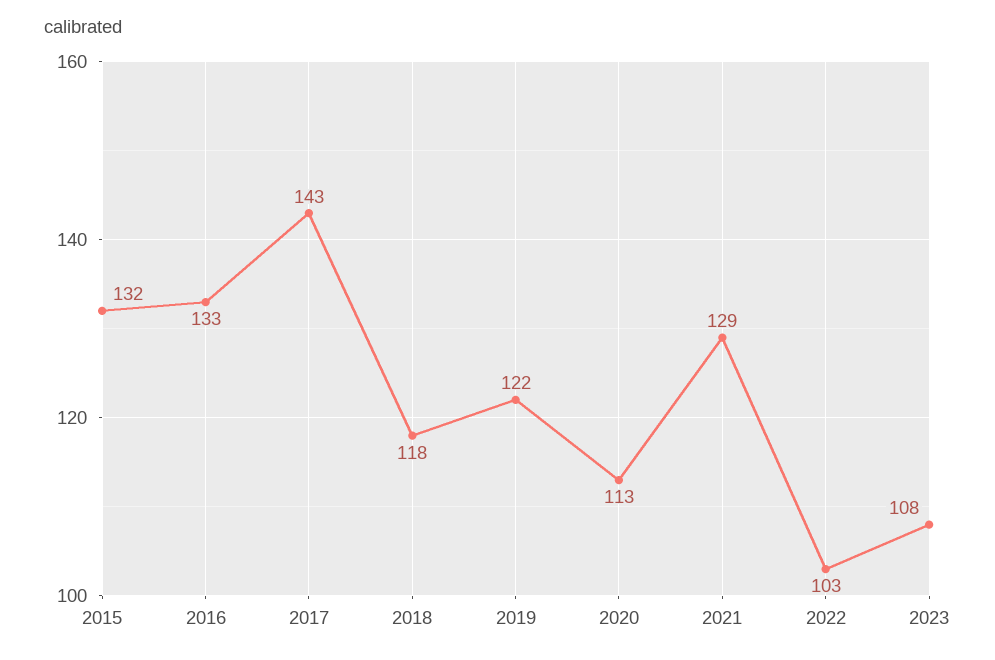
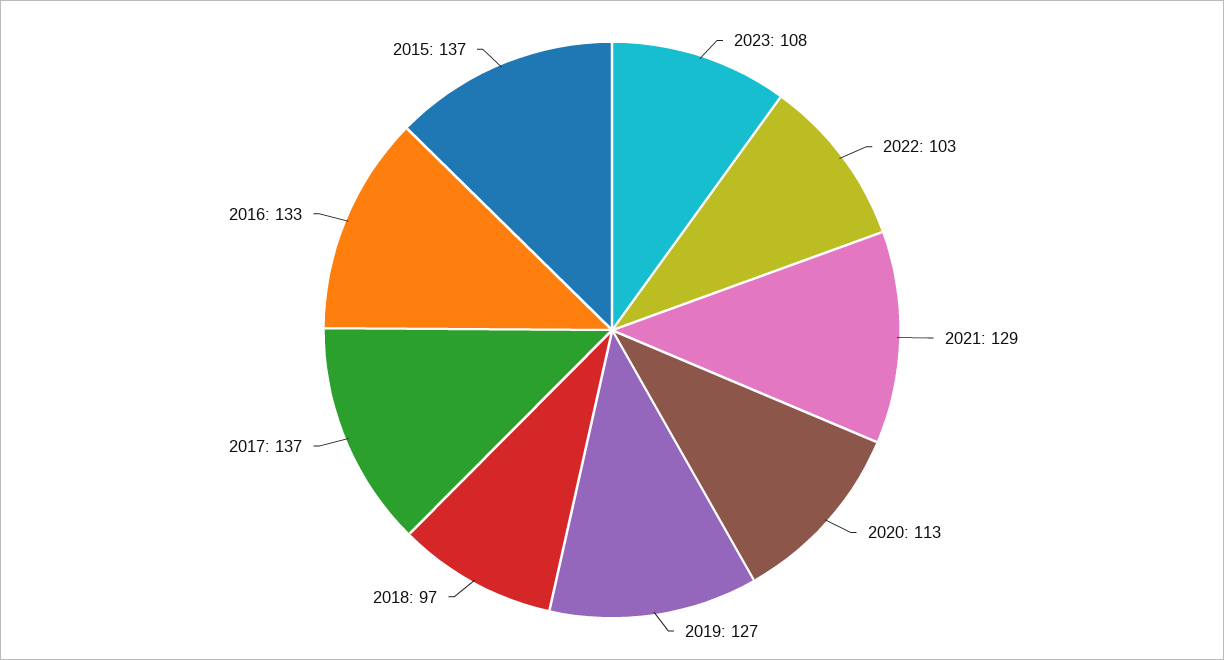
2015: 132 -> 137
2017: 143 -> 137
2018: 118 -> 97
2019: 122 -> 127

